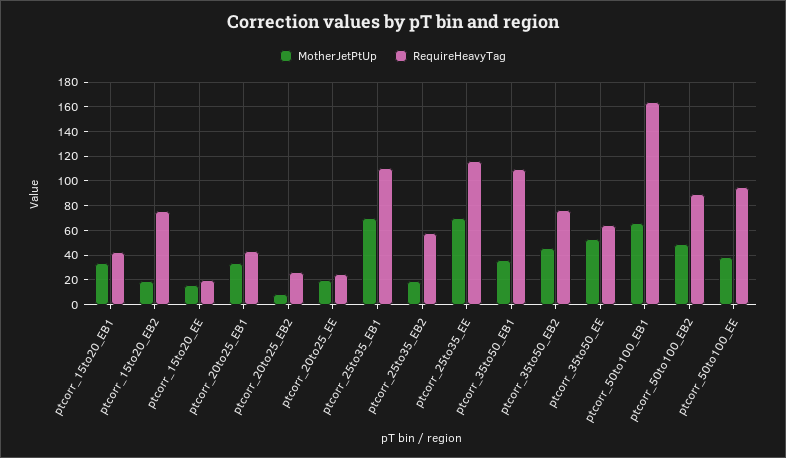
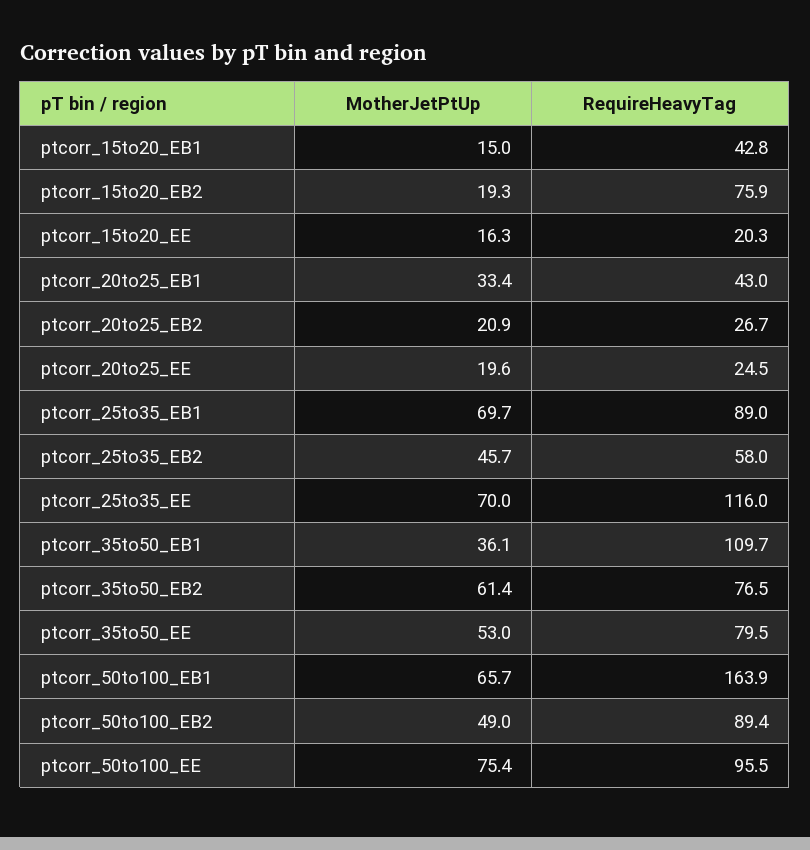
MotherJetPtUp, ptcorr_15to20_EB1: 35 -> 15
MotherJetPtUp, ptcorr_20to25_EB2: 10 -> 20.9
RequireHeavyTag, ptcorr_25to35_EB1: 110 -> 89
MotherJetPtUp, ptcorr_25to35_EB2: 20 -> 45.7
MotherJetPtUp, ptcorr_35to50_EB2: 45 -> 61.4
RequireHeavyTag, ptcorr_35to50_EE: 65 -> 79.5
MotherJetPtUp, ptcorr_50to100_EE: 40 -> 75.4

